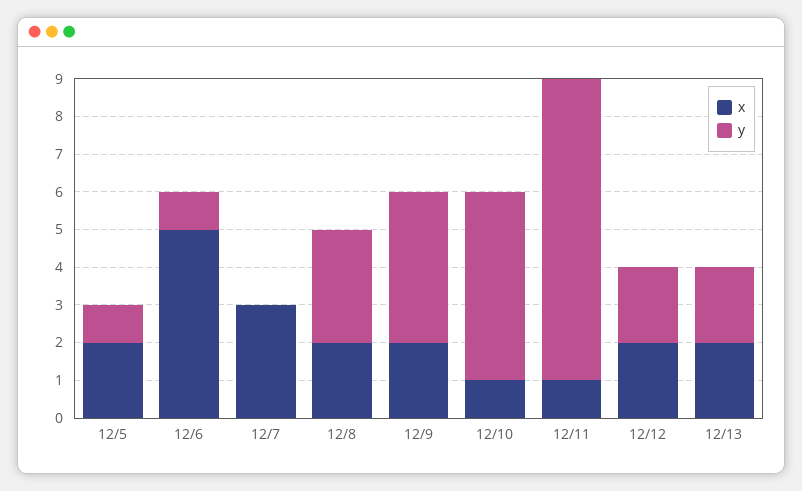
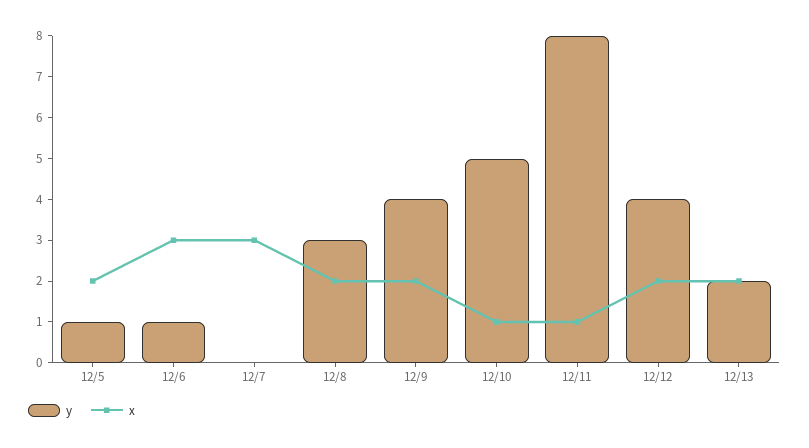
x, 12/6: 5 -> 3
y, 12/12: 2 -> 4

